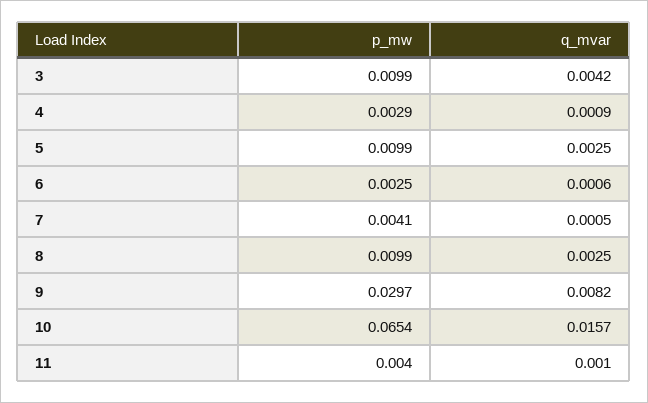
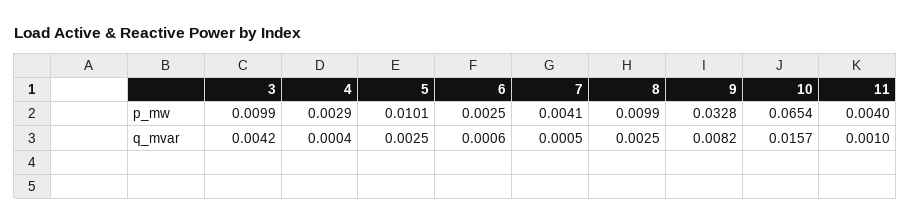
q_mvar, 4: 0.0009 -> 0.0004
p_mw, 5: 0.0099 -> 0.0101
p_mw, 9: 0.0297 -> 0.0328

